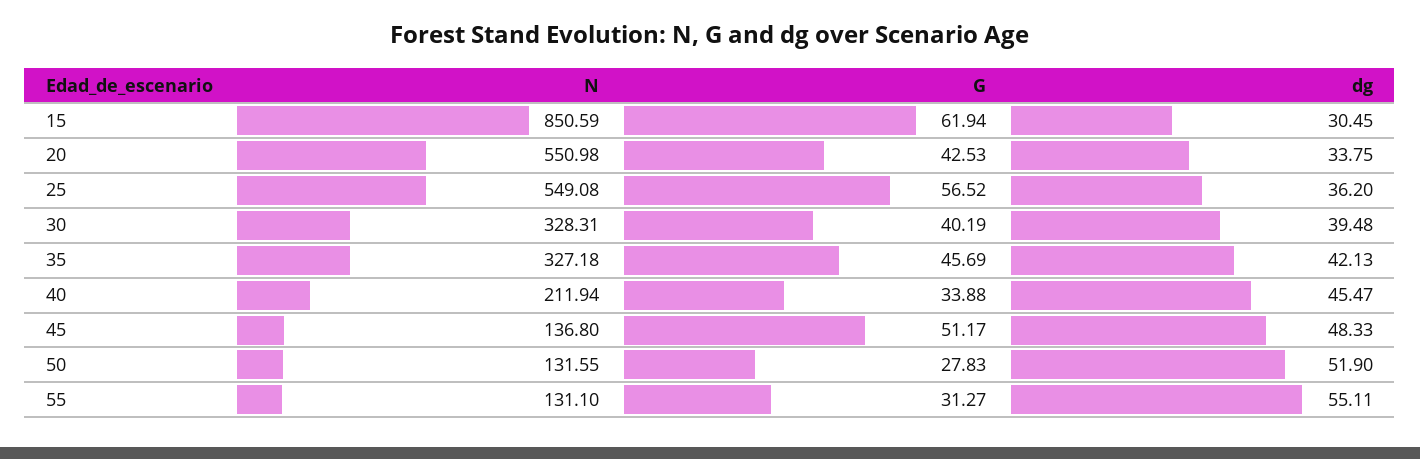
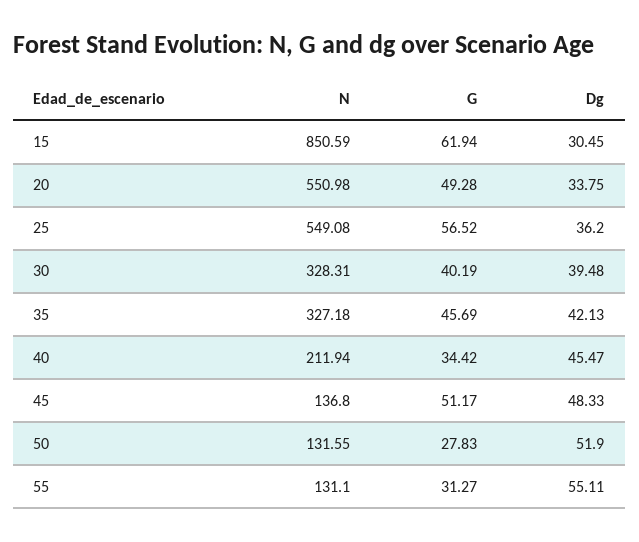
G, 20: 42.53 -> 49.28
G, 40: 33.88 -> 34.42

